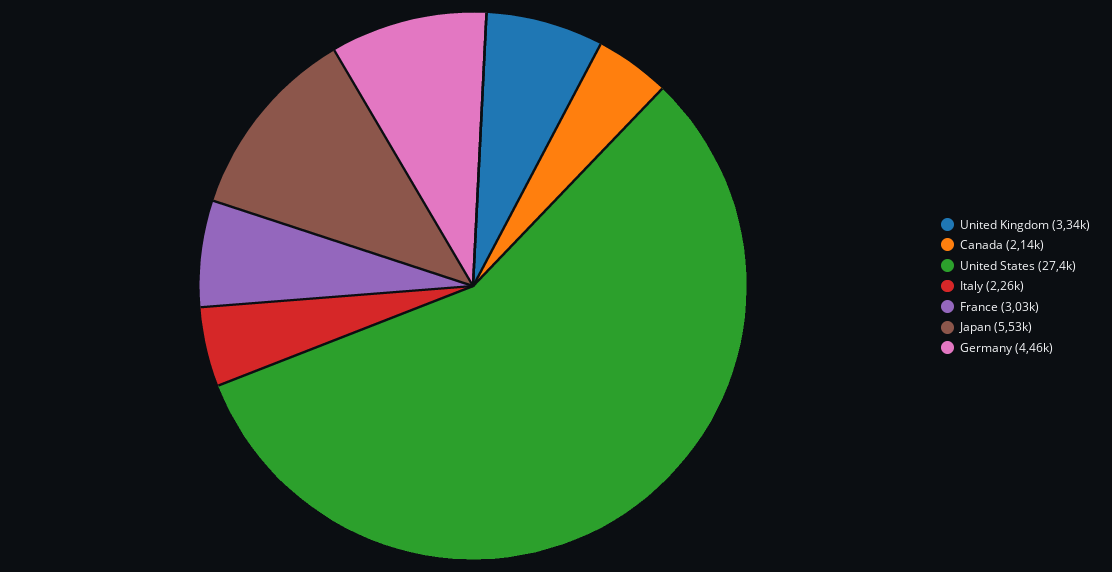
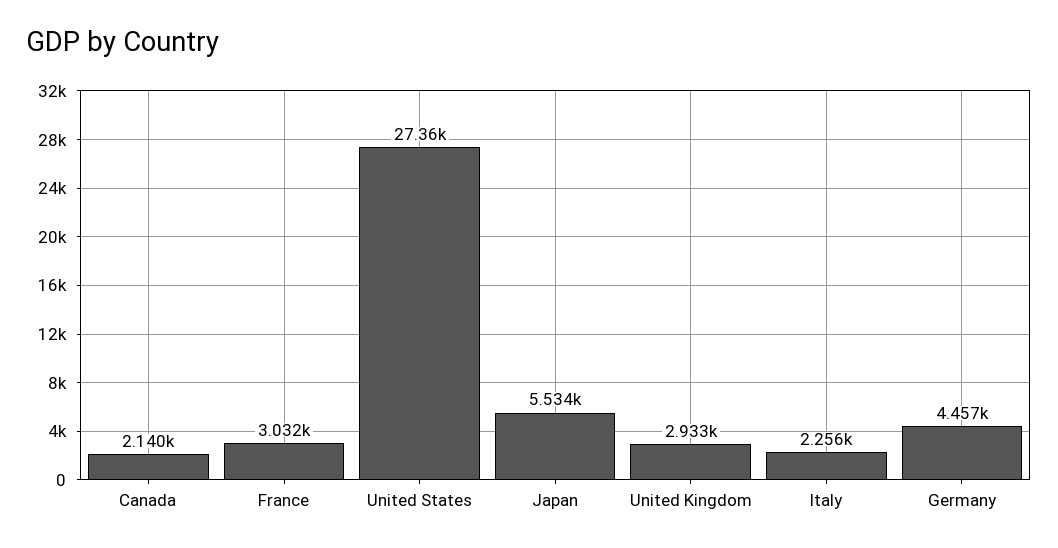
United Kingdom: 3340 -> 2933

